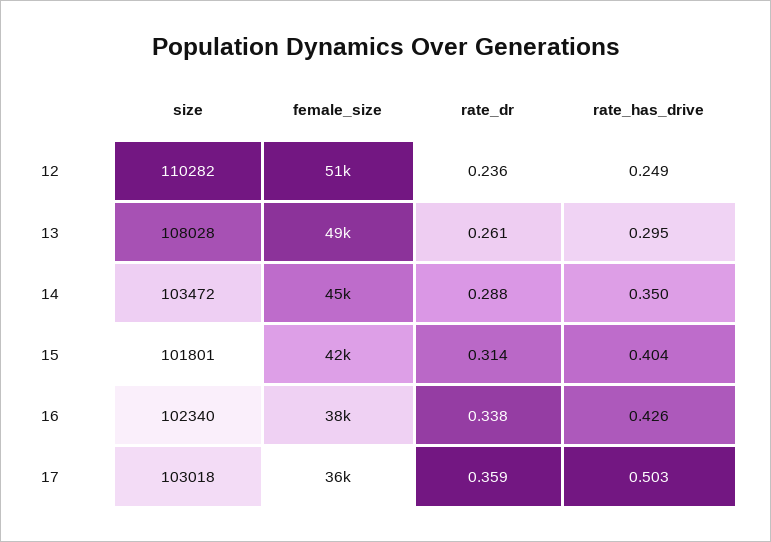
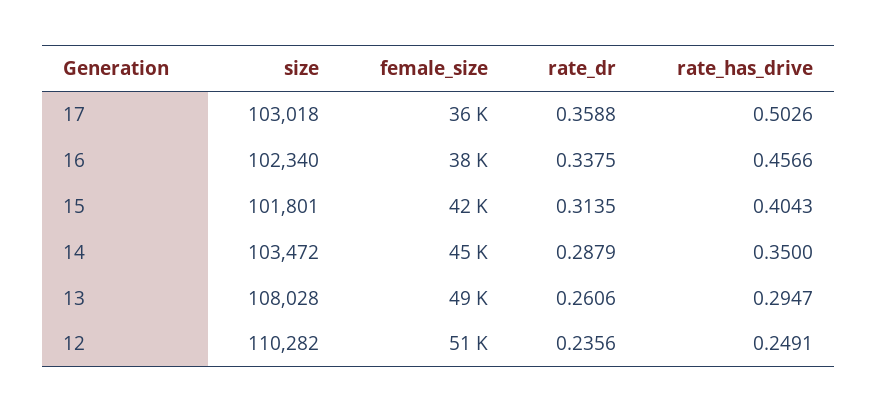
rate_has_drive, 16: 0.426 -> 0.4566

